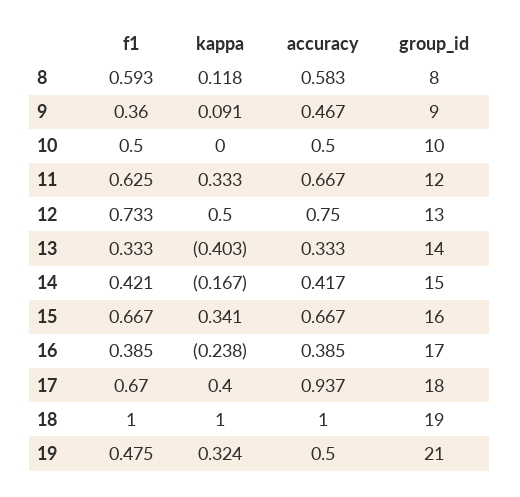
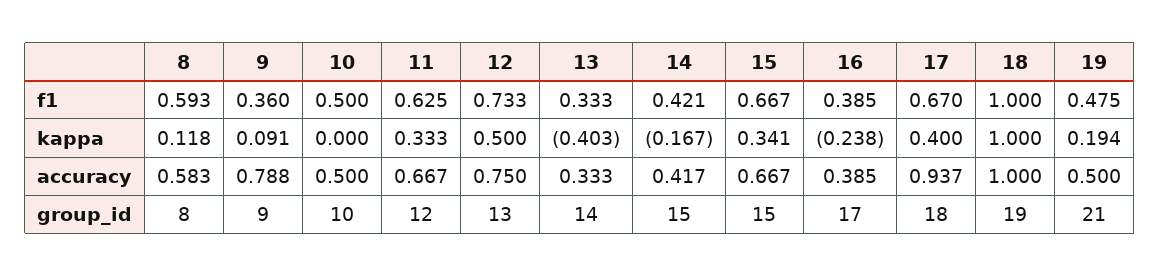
accuracy, 9: 0.467 -> 0.788
group_id, 15: 16 -> 15
kappa, 19: 0.324 -> 0.194

